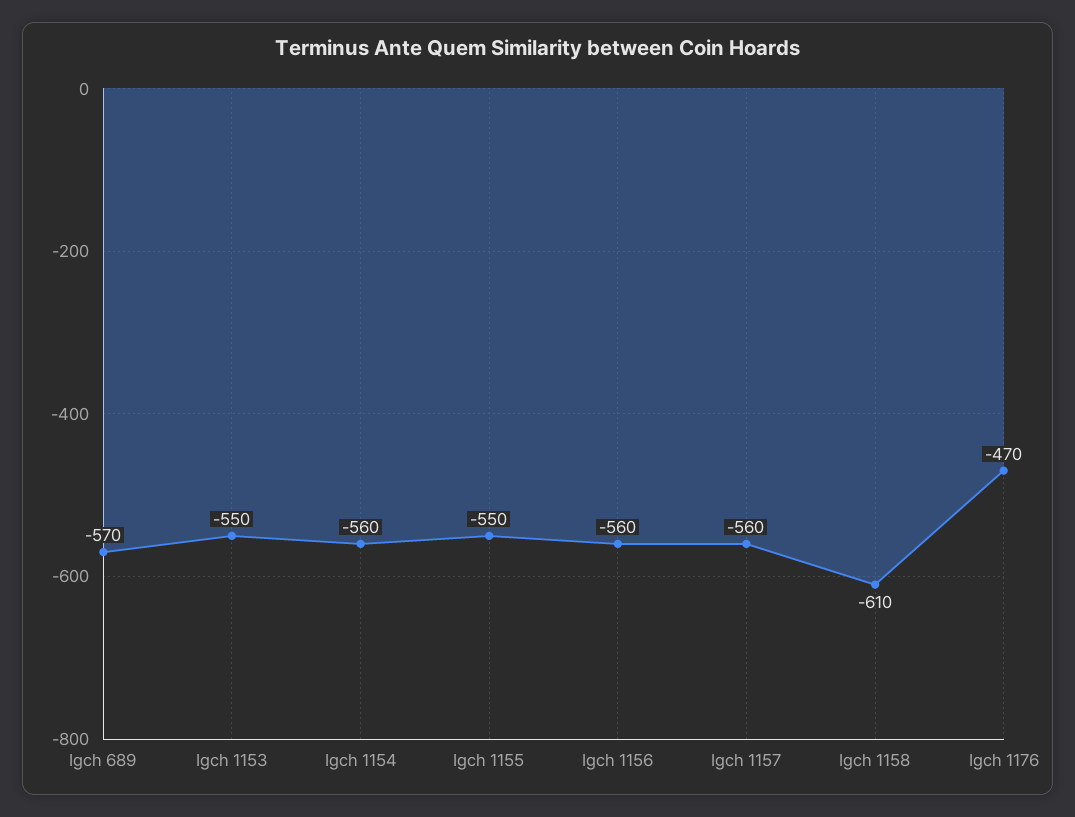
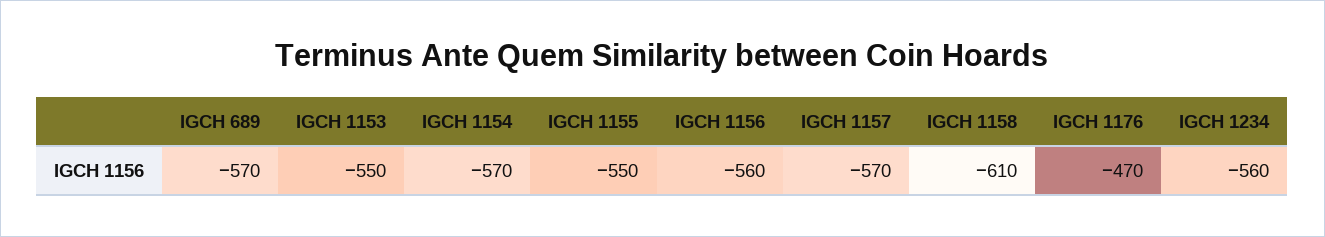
Igch 1154: -560 -> -570
Igch 1157: -560 -> -570
IGCH 1234: none -> -560

